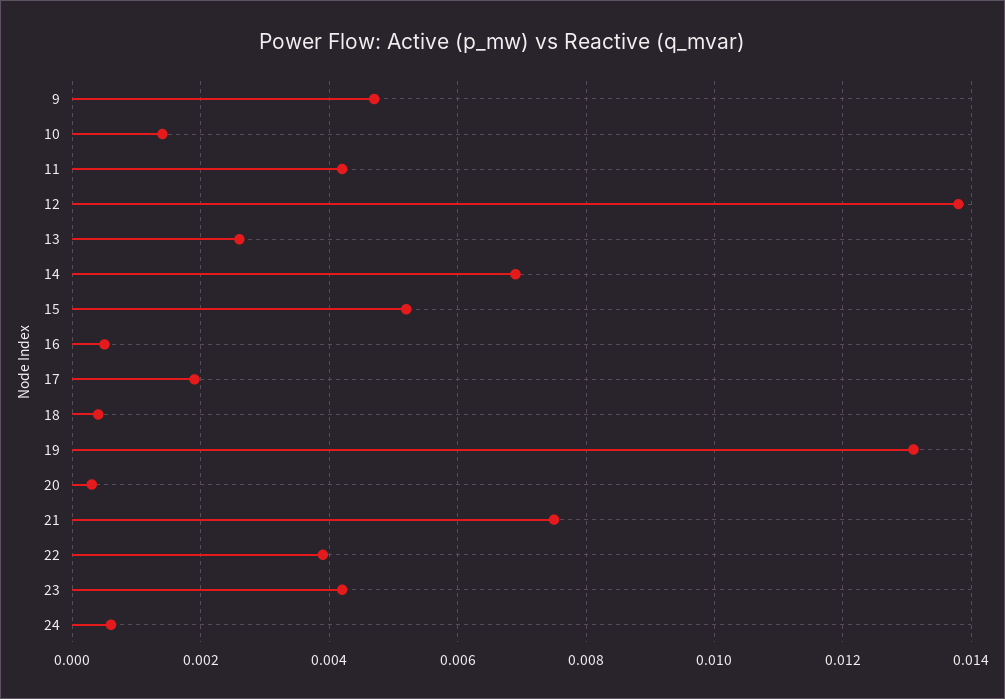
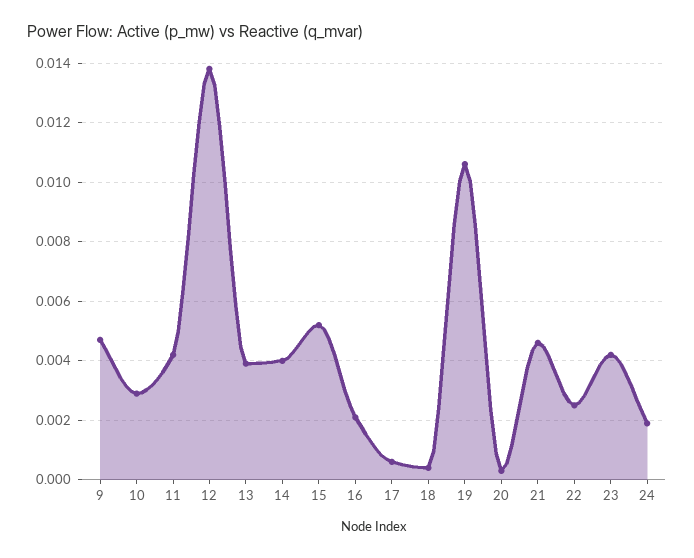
10: 0.0015 -> 0.003
13: 0.0025 -> 0.004
14: 0.007 -> 0.004
16: 0.0005 -> 0.002
17: 0.002 -> 0.0005
19: 0.013 -> 0.0105
21: 0.0075 -> 0.0045
22: 0.004 -> 0.0025
24: 0.0005 -> 0.002

